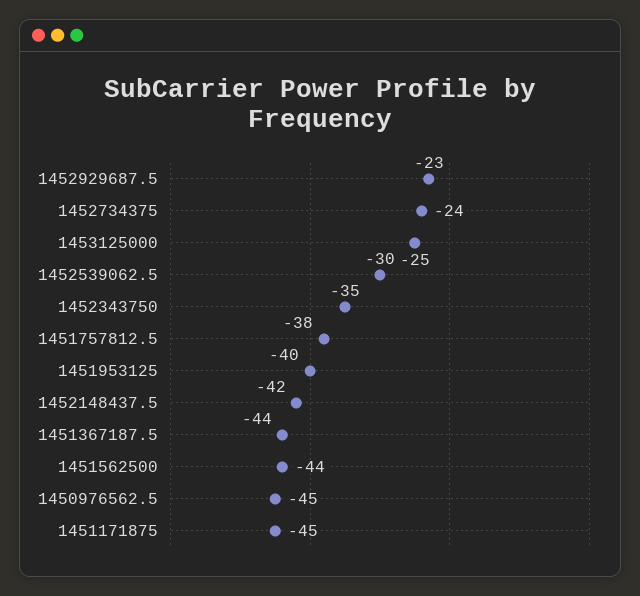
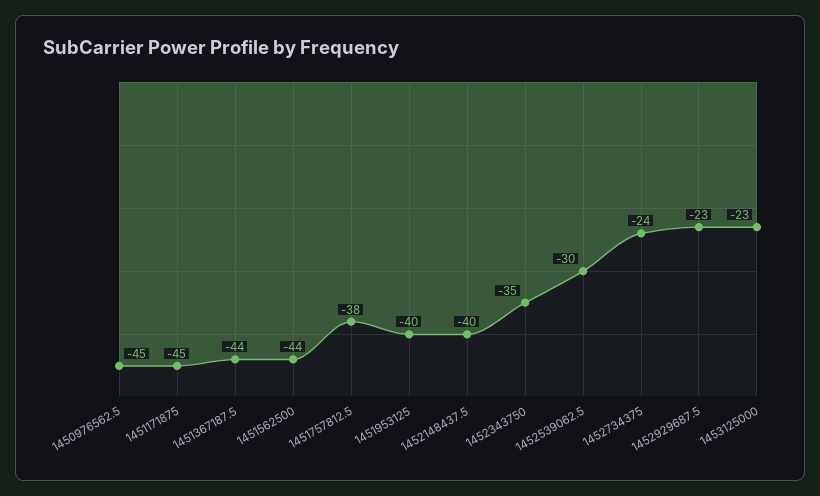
1453125000: -25 -> -23
1452148437.5: -42 -> -40

